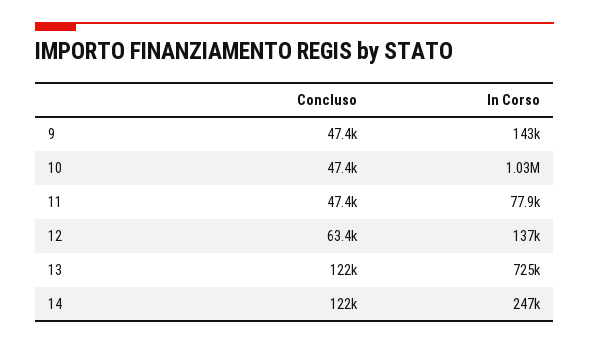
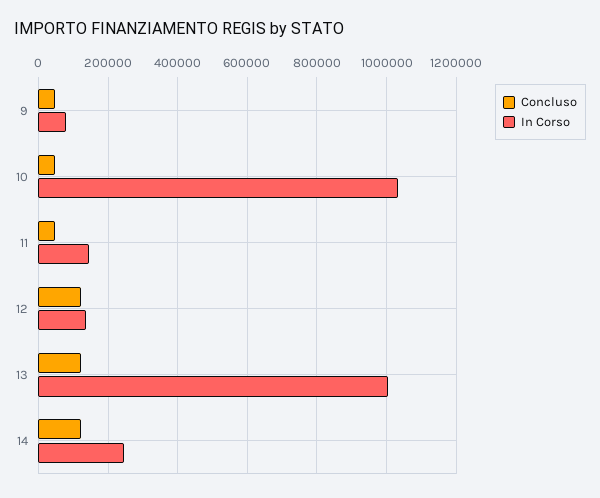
In Corso, 9: 143000 -> 80000
In Corso, 11: 77900 -> 140000
Concluso, 12: 63400 -> 120000
In Corso, 13: 725000 -> 1000000

